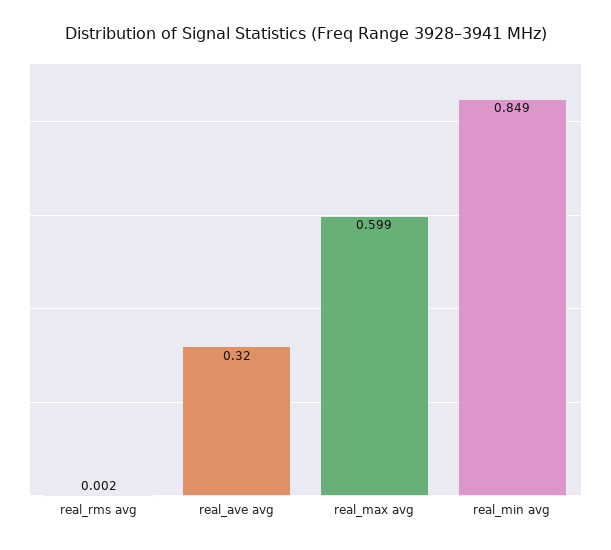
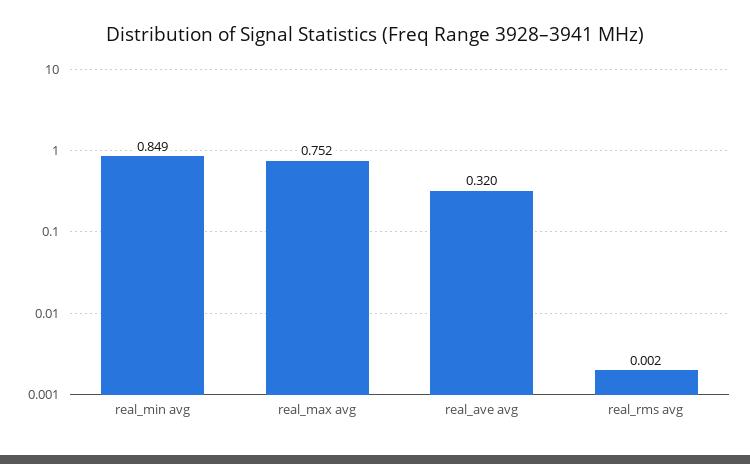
real_max avg: 0.599 -> 0.752

